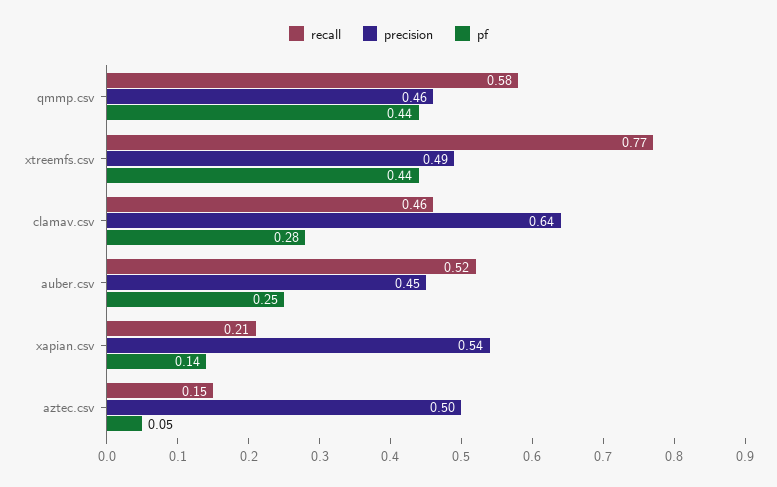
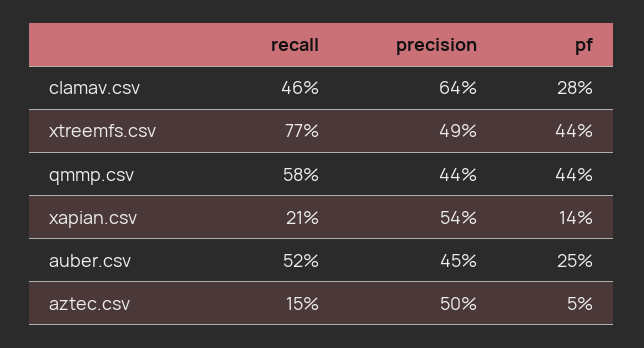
precision, qmmp.csv: 0.46 -> 0.44

